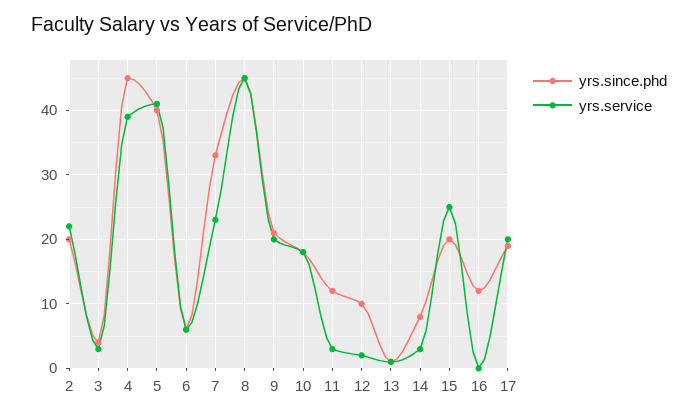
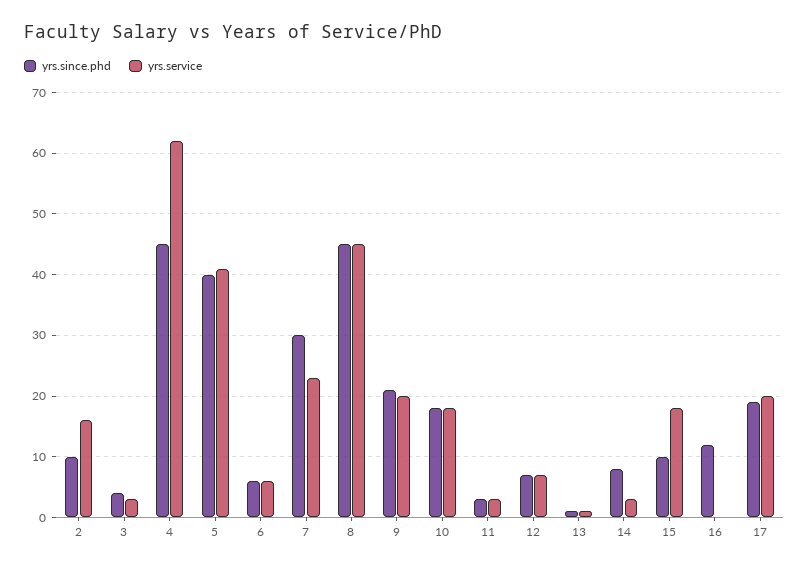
yrs.since.phd, 2: 20 -> 10
yrs.service, 2: 22 -> 16
yrs.service, 4: 39 -> 62
yrs.since.phd, 7: 33 -> 30
yrs.since.phd, 11: 12 -> 3
yrs.since.phd, 12: 10 -> 7
yrs.service, 12: 2 -> 7
yrs.since.phd, 15: 20 -> 10
yrs.service, 15: 25 -> 18

